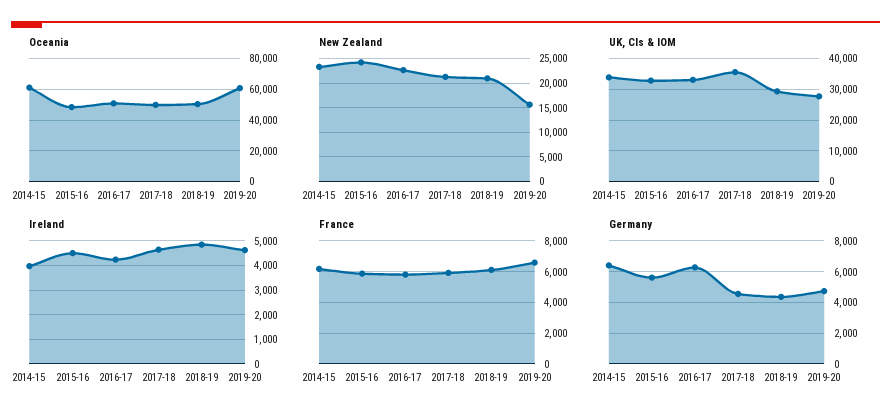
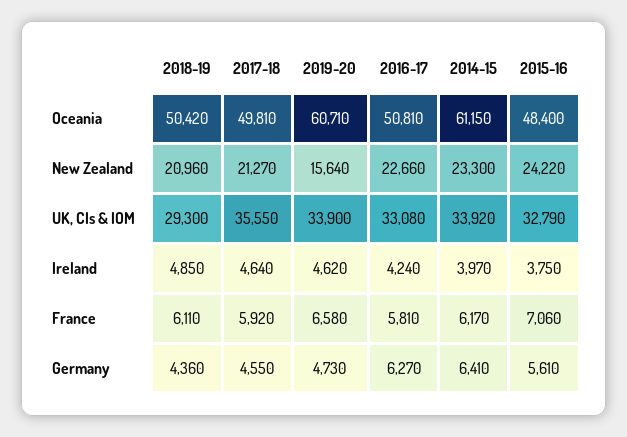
UK, CIs & IOM, 2019-20: 28000 -> 33900
Ireland, 2015-16: 4500 -> 3750
France, 2015-16: 6000 -> 7060

